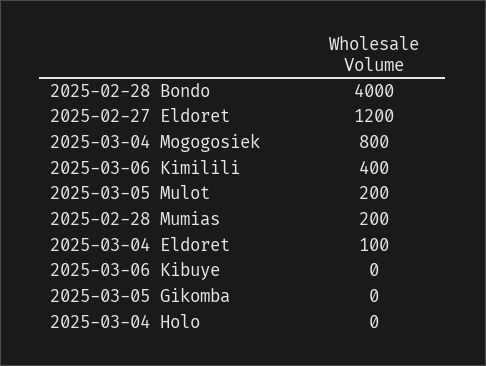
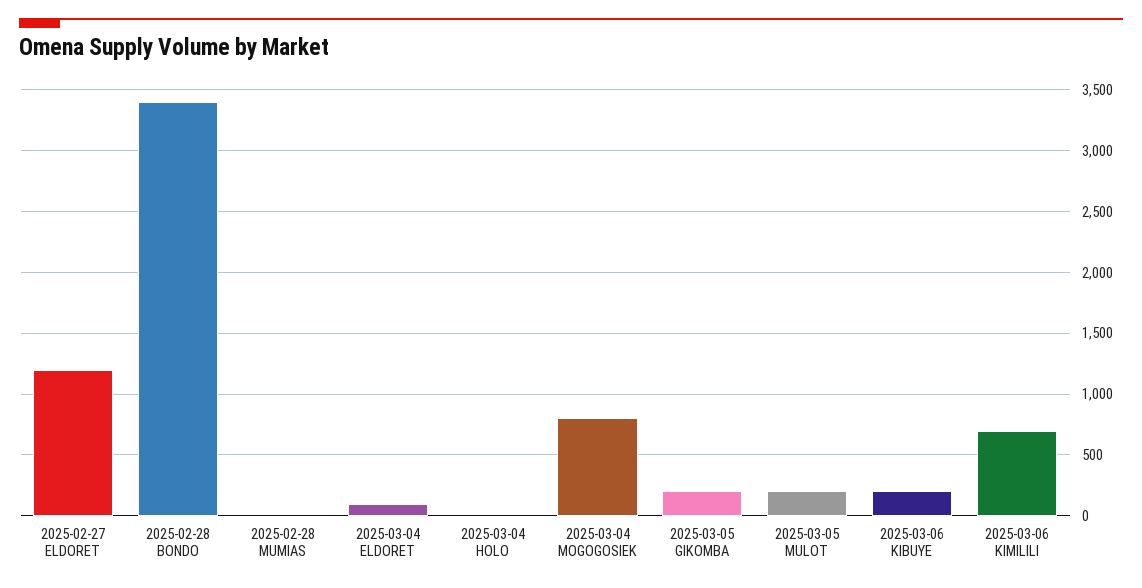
2025-02-28 Bondo: 4000 -> 3400
2025-03-06 Kimilili: 400 -> 700
2025-02-28 Mumias: 200 -> 0
2025-03-06 Kibuye: 0 -> 200
2025-03-05 Gikomba: 0 -> 200

